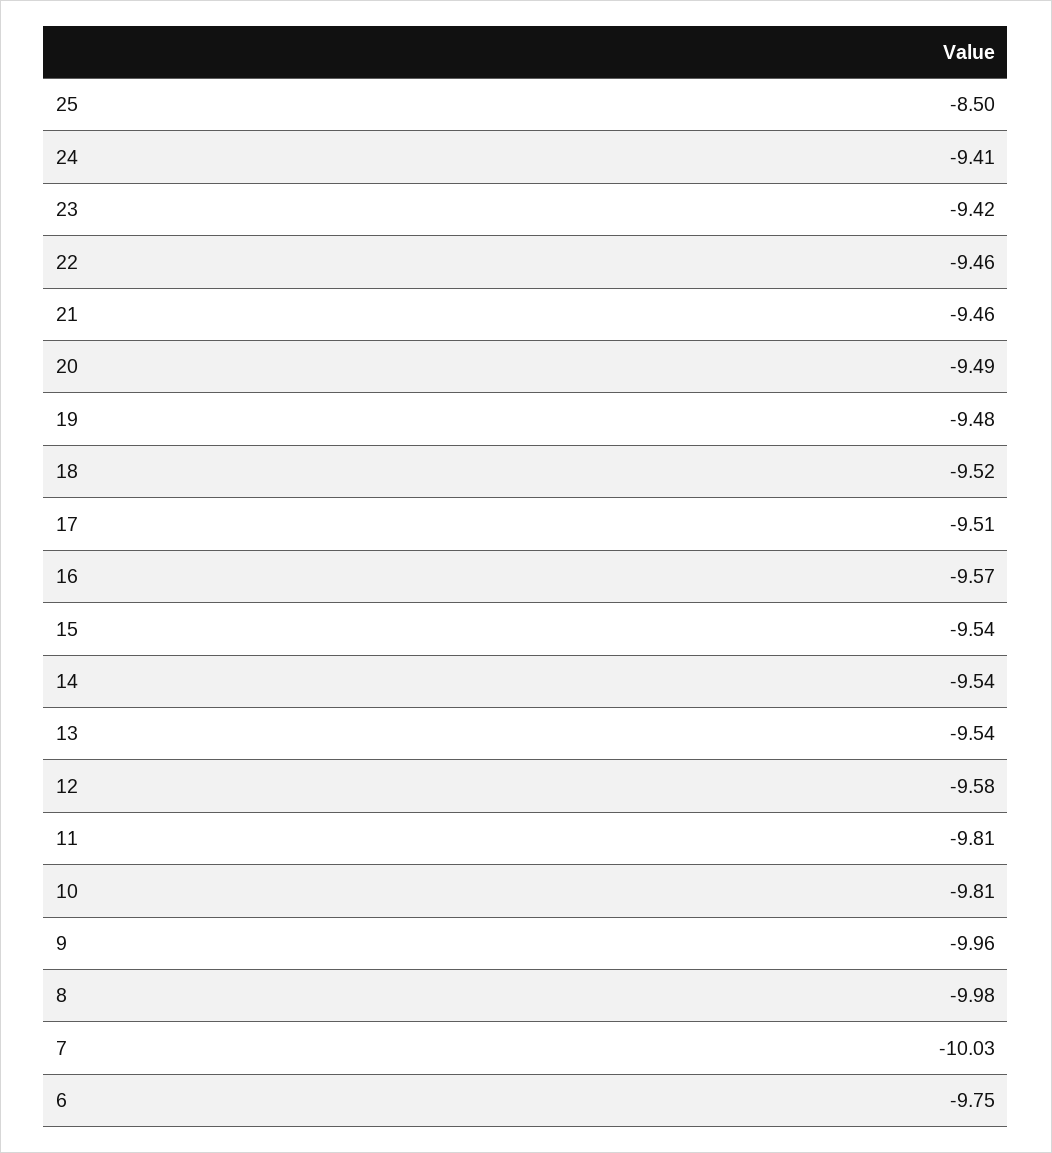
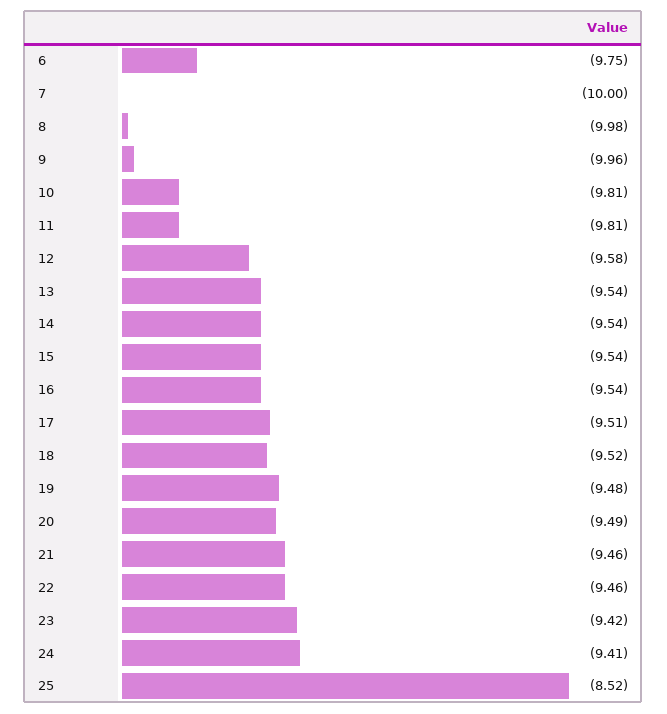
25: -8.5 -> -8.52
16: -9.57 -> -9.54
7: -10.03 -> -10

